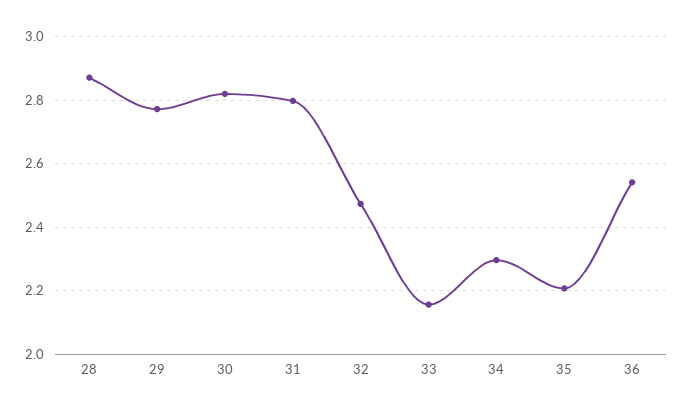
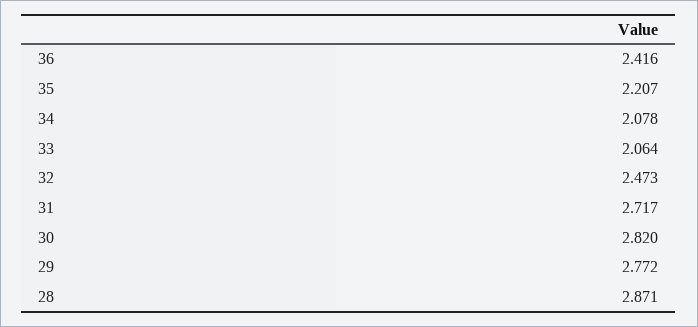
31: 2.8 -> 2.717
33: 2.16 -> 2.064
34: 2.3 -> 2.078
36: 2.54 -> 2.416

